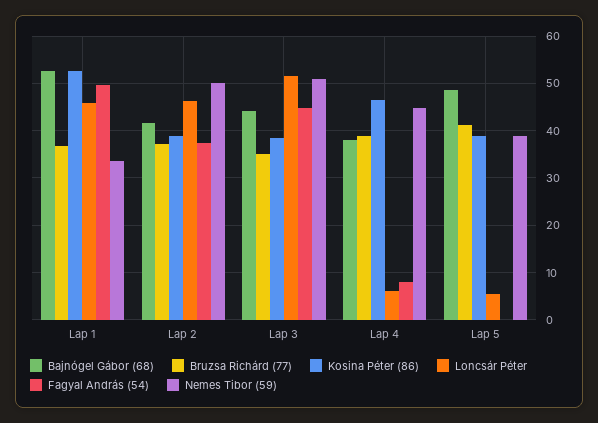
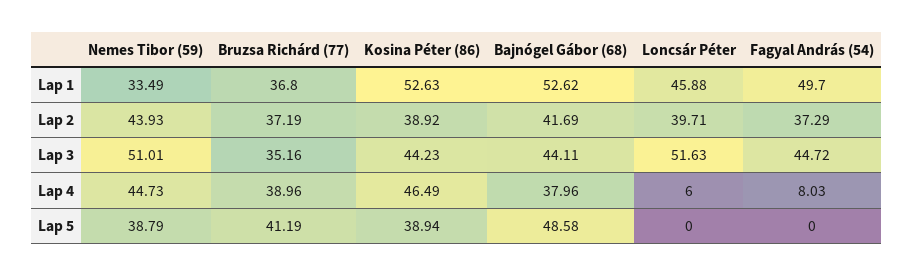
Loncsár Péter, Lap 2: 46 -> 39.71
Nemes Tibor (59), Lap 2: 50 -> 43.93
Kosina Péter (86), Lap 3: 38 -> 44.23
Loncsár Péter, Lap 5: 6 -> 0

